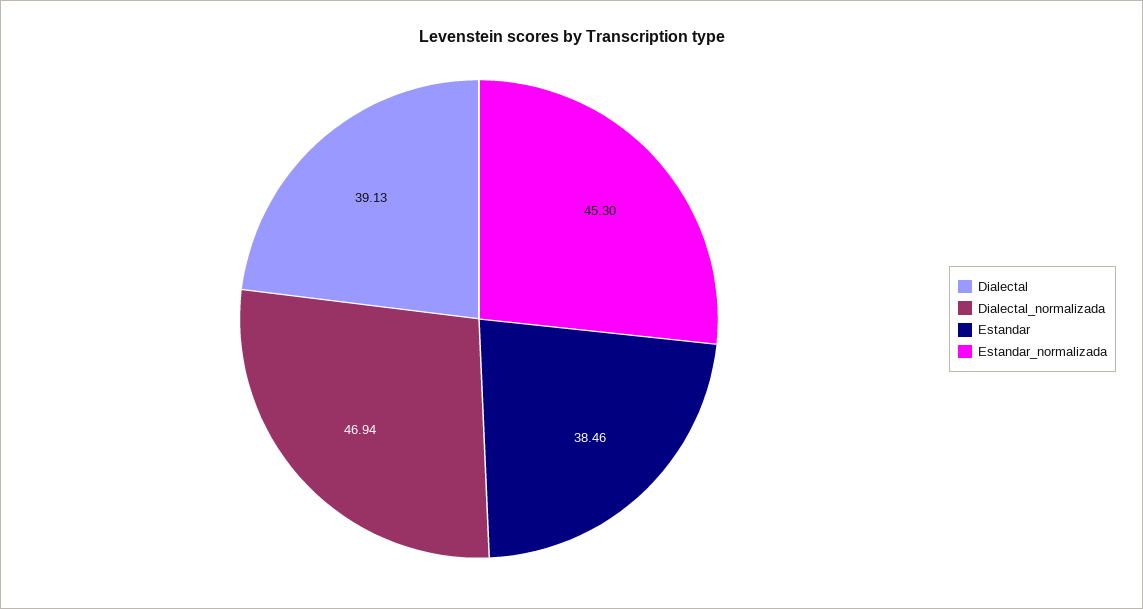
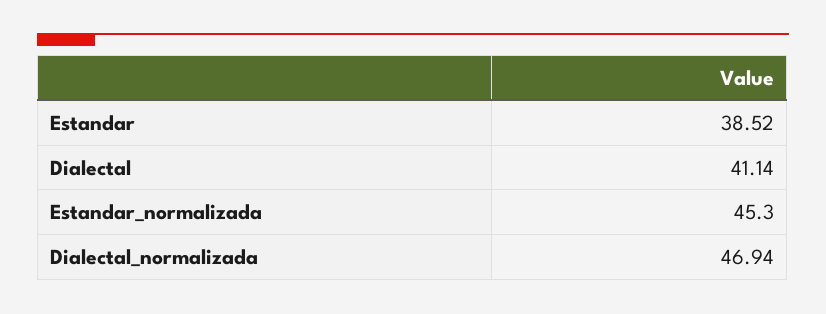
Dialectal: 39.13 -> 41.14
Estandar: 38.46 -> 38.52

